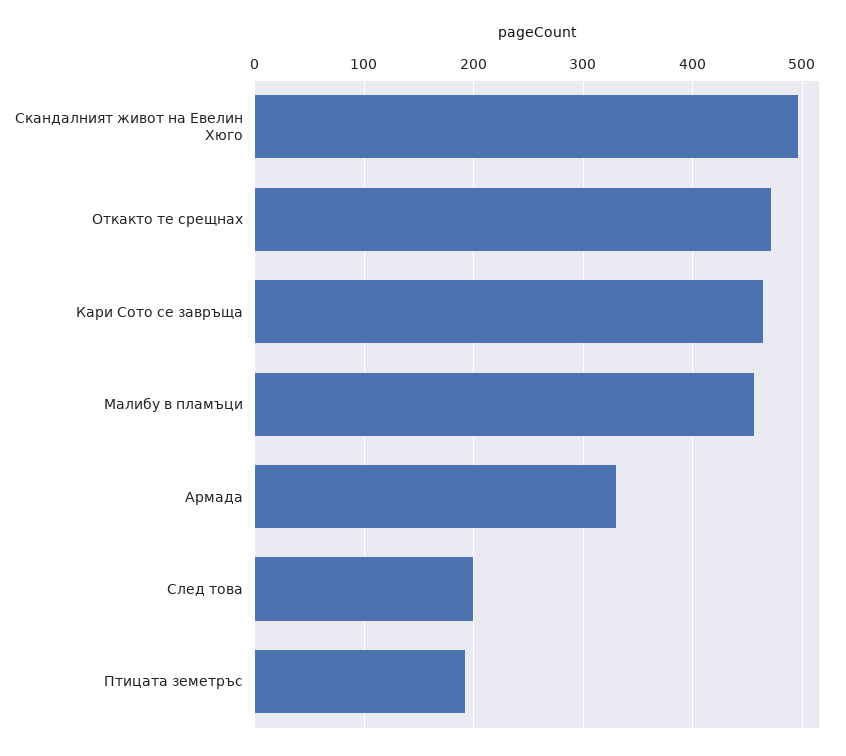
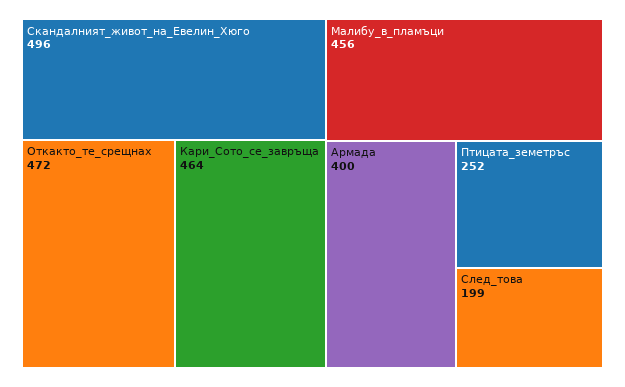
Армада: 330 -> 400
Птицата земетръс: 190 -> 252

